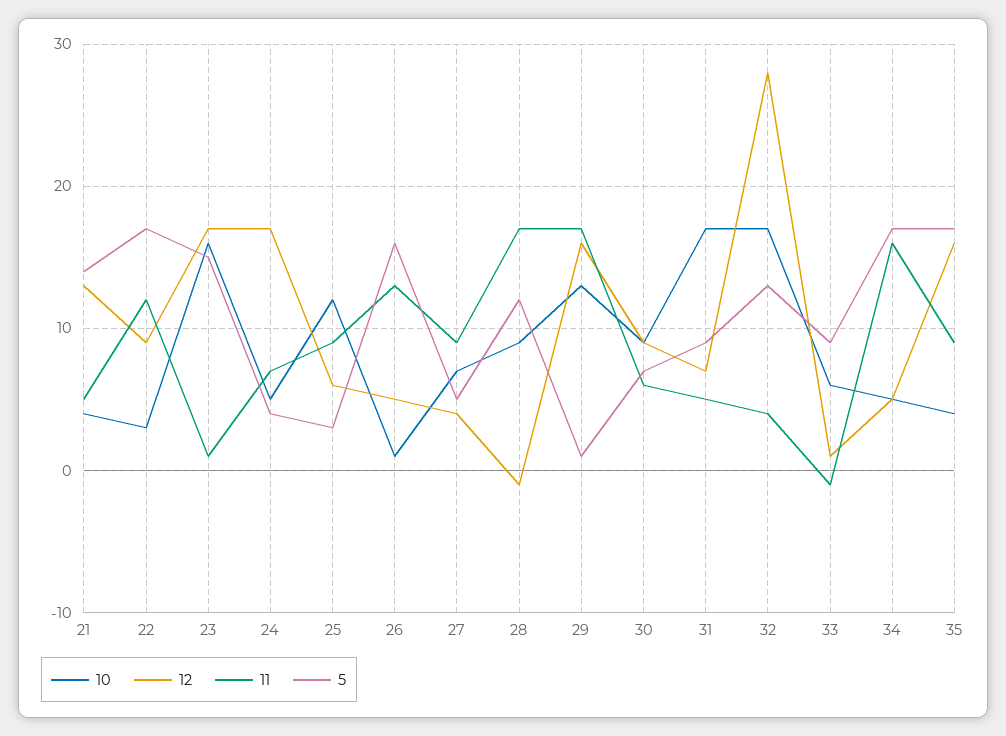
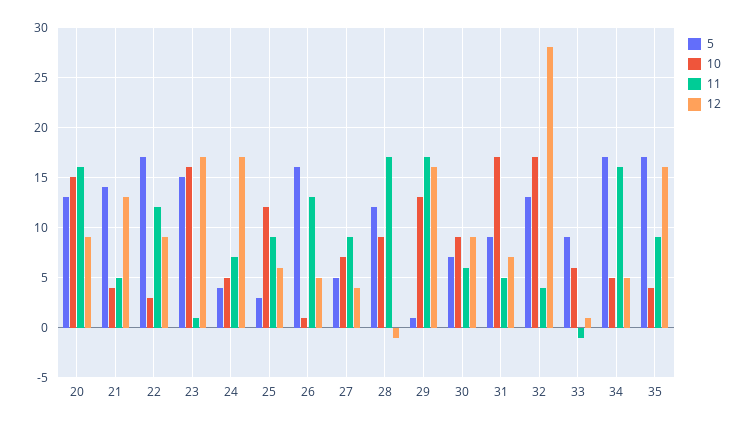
5, 20: none -> 13
10, 20: none -> 15
11, 20: none -> 16
12, 20: none -> 9

